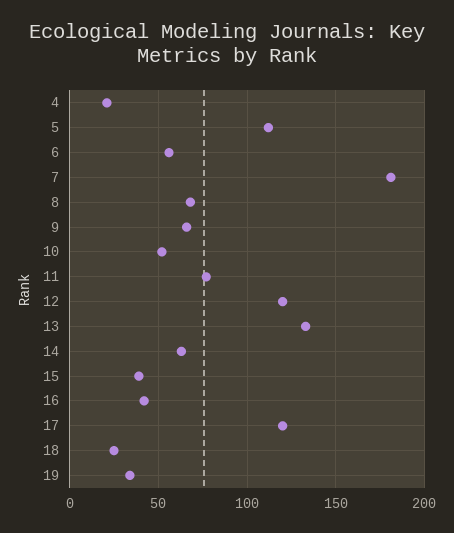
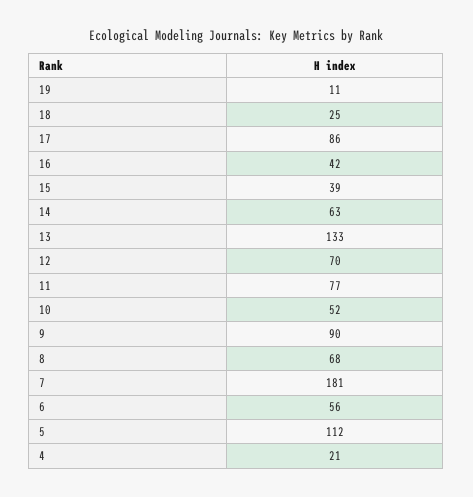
9: 65 -> 90
12: 120 -> 70
17: 120 -> 86
19: 35 -> 11

